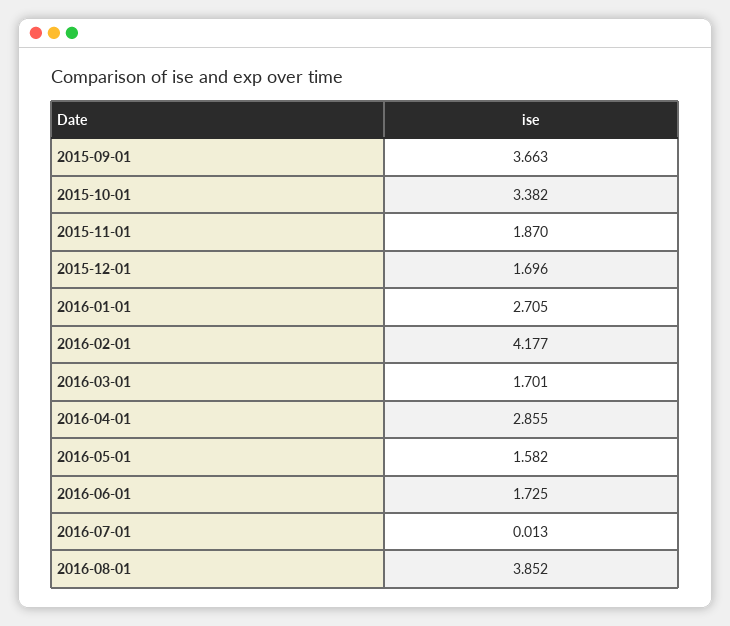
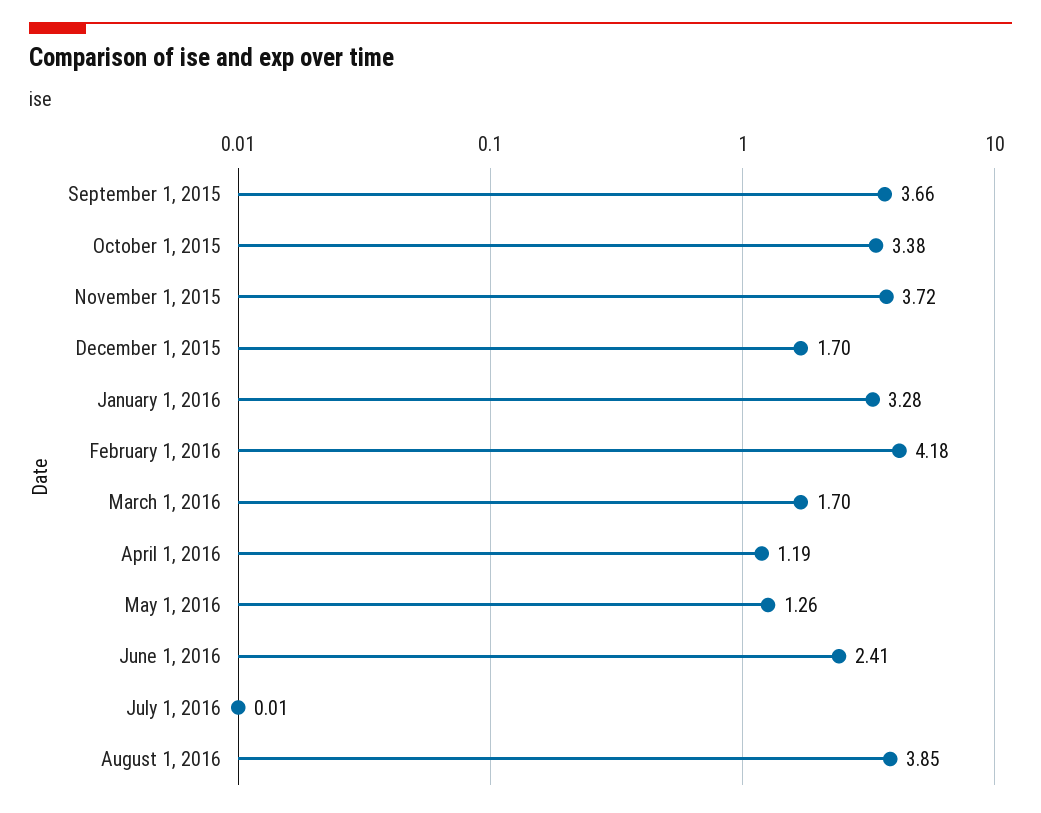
2015-11-01: 1.87 -> 3.72
2016-01-01: 2.705 -> 3.28
2016-04-01: 2.855 -> 1.19
2016-05-01: 1.582 -> 1.26
2016-06-01: 1.725 -> 2.41

